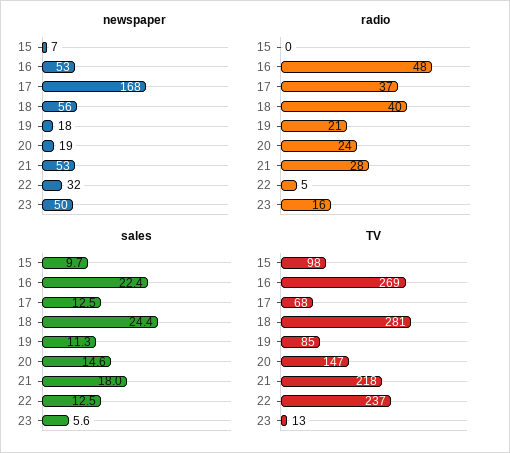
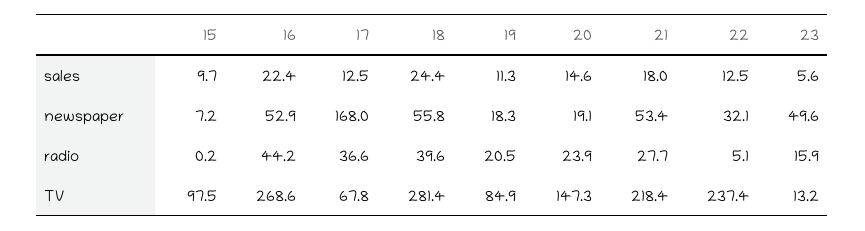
radio, 16: 48 -> 44.2

